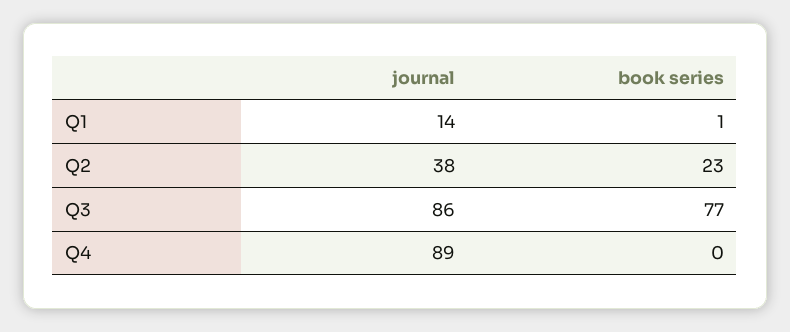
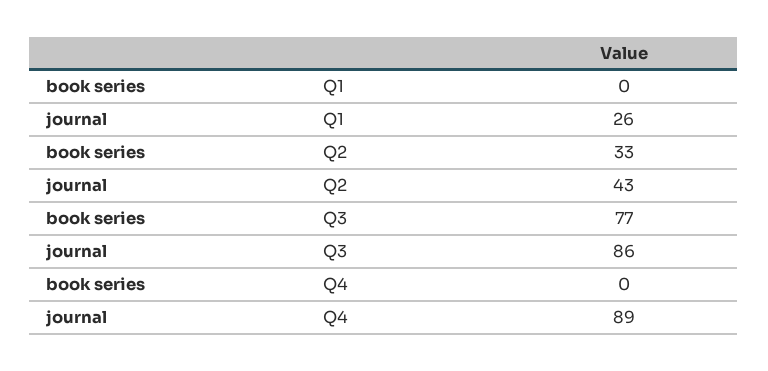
journal, Q1: 14 -> 26
book series, Q1: 1 -> 0
journal, Q2: 38 -> 43
book series, Q2: 23 -> 33

